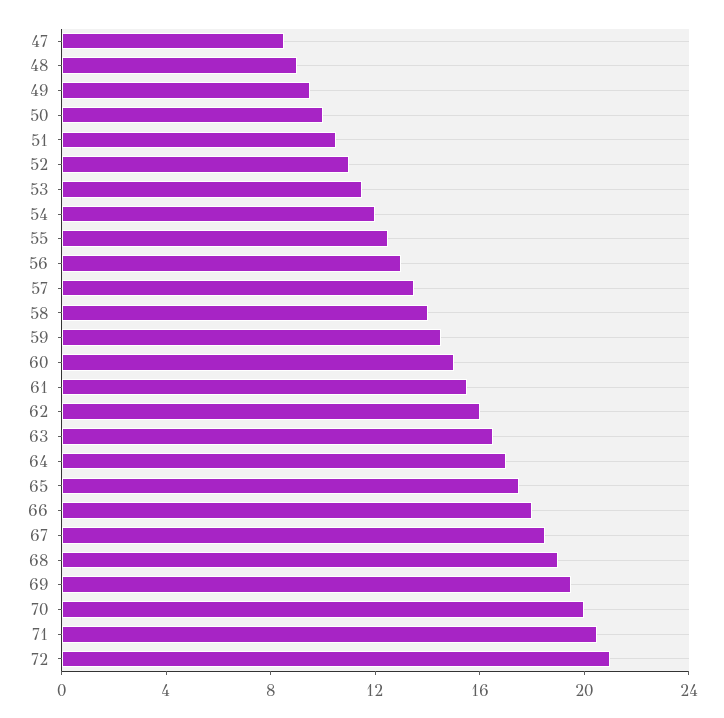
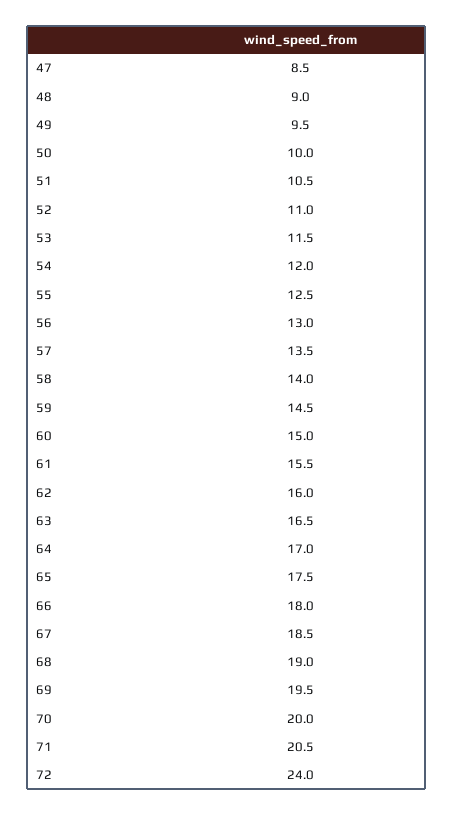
72: 21 -> 24

